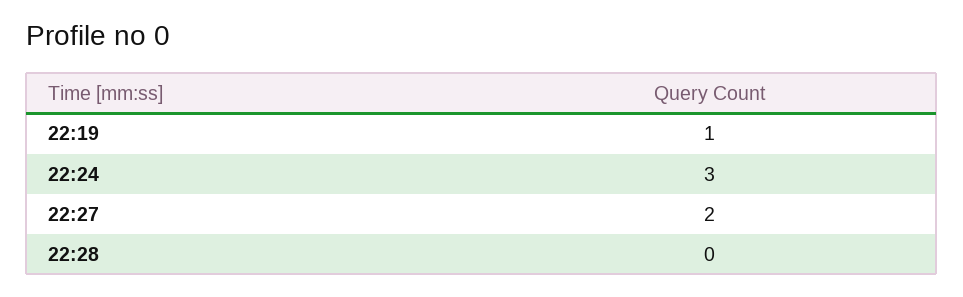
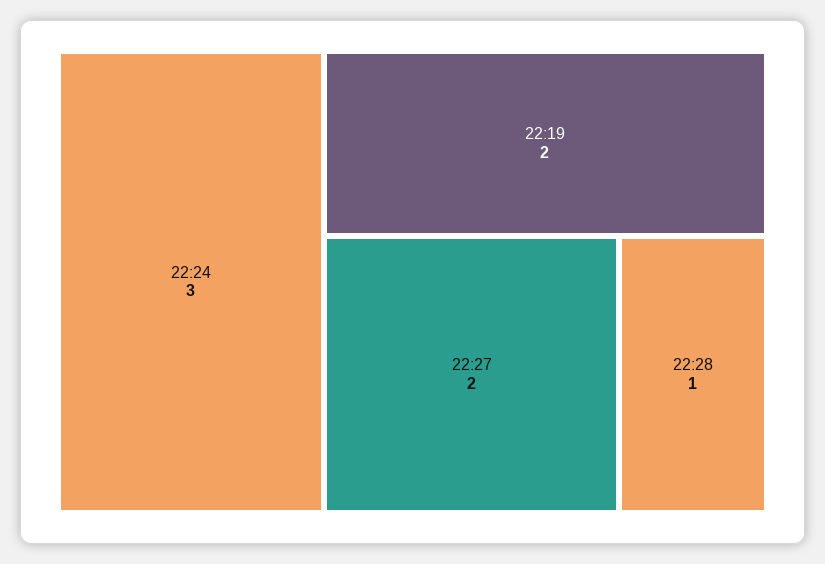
22:19: 1 -> 2
22:28: 0 -> 1

